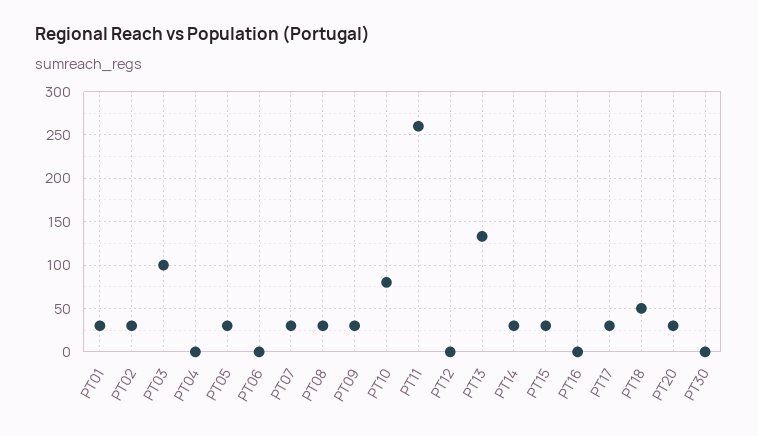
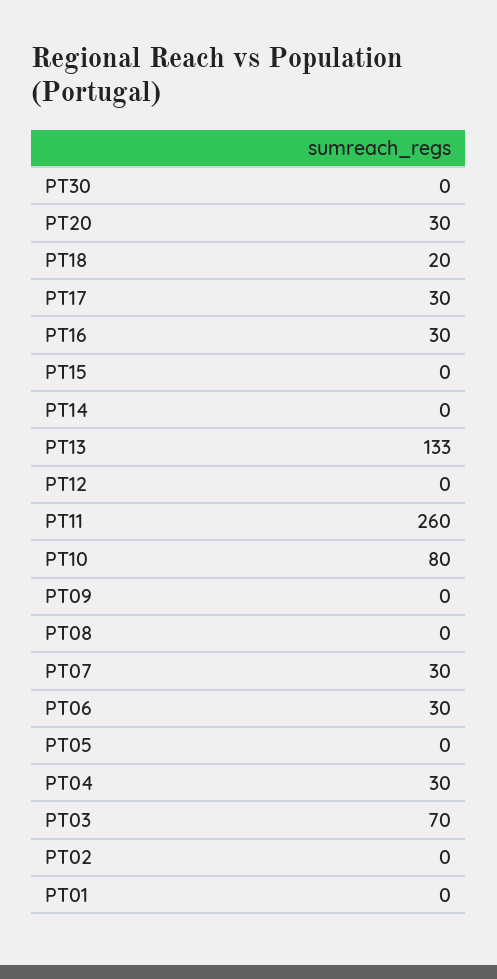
PT01: 30 -> 0
PT02: 30 -> 0
PT03: 100 -> 70
PT04: 0 -> 30
PT05: 30 -> 0
PT06: 0 -> 30
PT08: 30 -> 0
PT09: 30 -> 0
PT14: 30 -> 0
PT15: 30 -> 0
PT16: 0 -> 30
PT18: 50 -> 20

